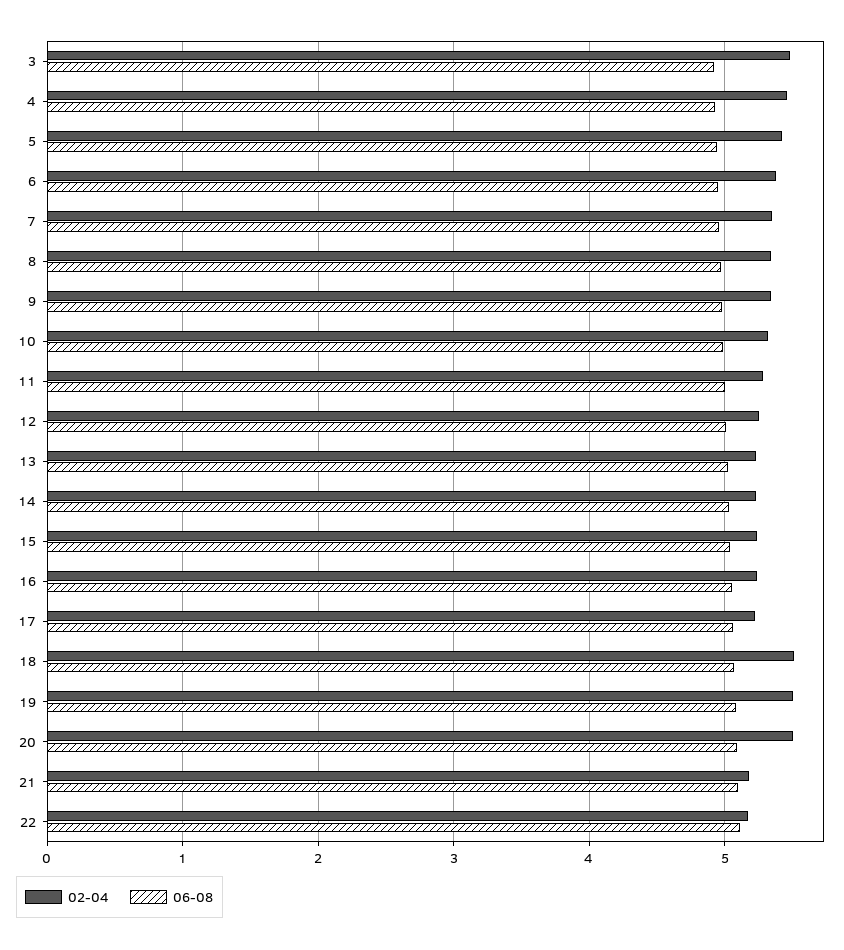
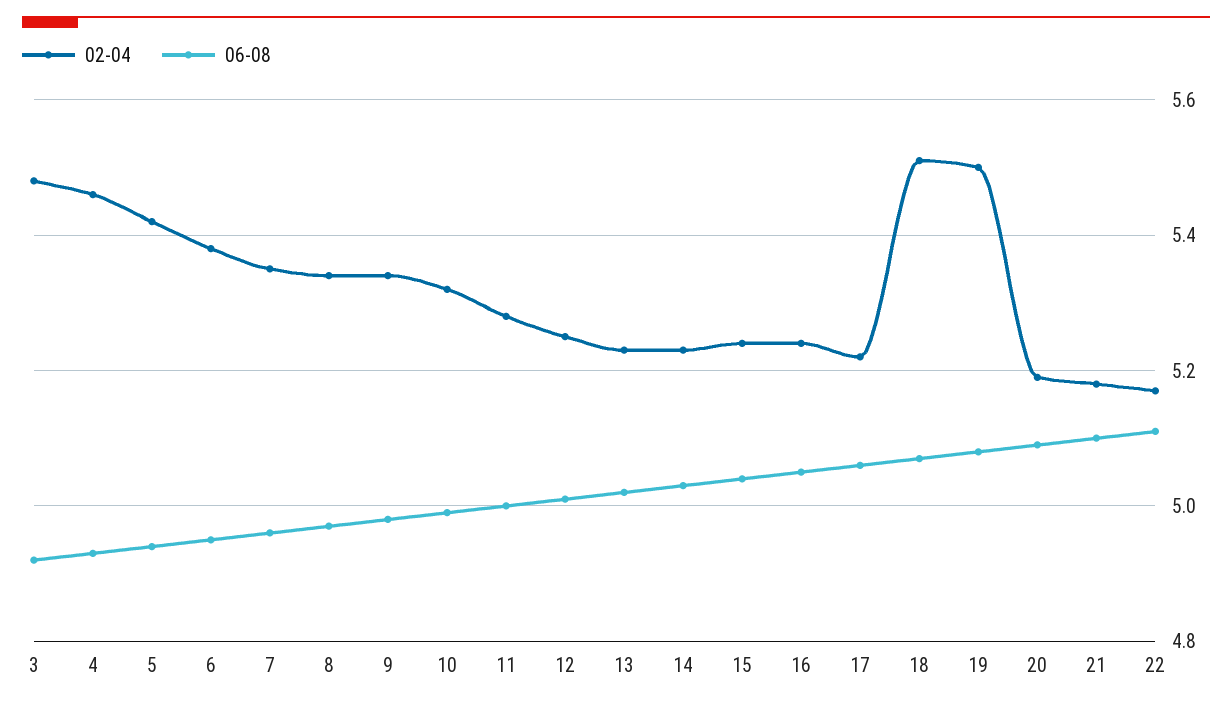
02-04, 20: 5.5 -> 5.2

